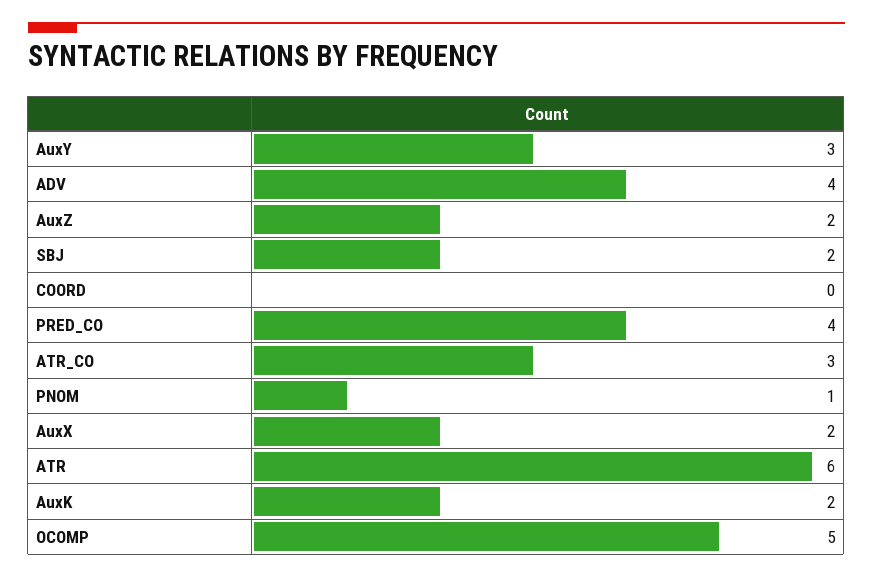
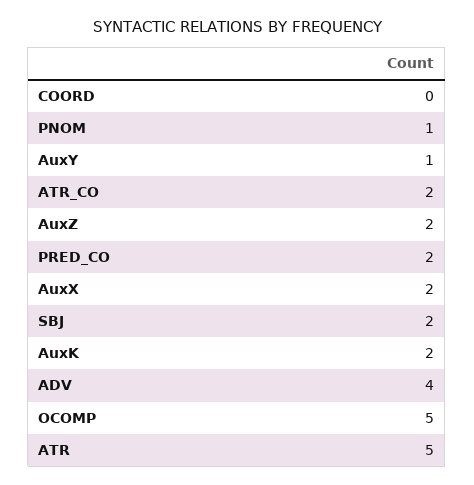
AuxY: 3 -> 1
PRED_CO: 4 -> 2
ATR_CO: 3 -> 2
ATR: 6 -> 5

